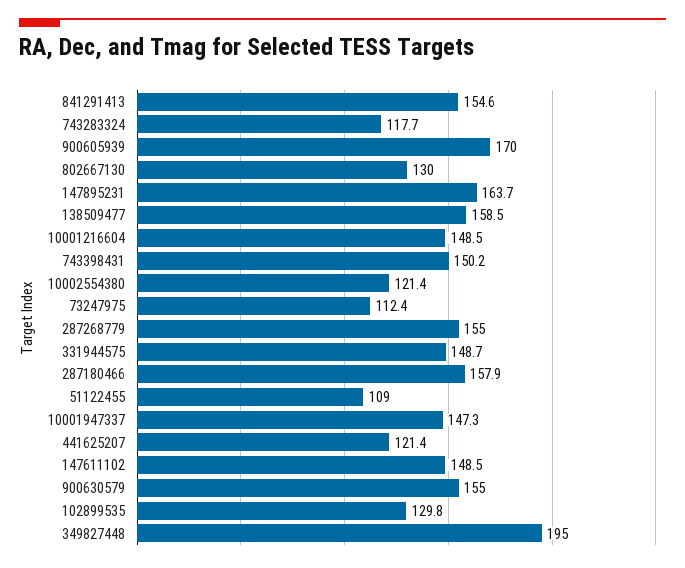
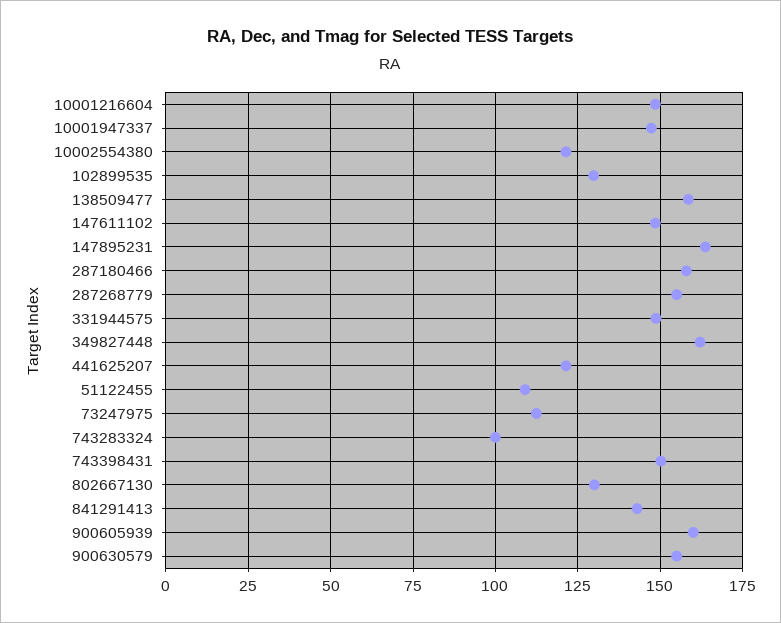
841291413: 154.6 -> 142.5
743283324: 117.7 -> 100
900605939: 170 -> 160
349827448: 195 -> 162.5

